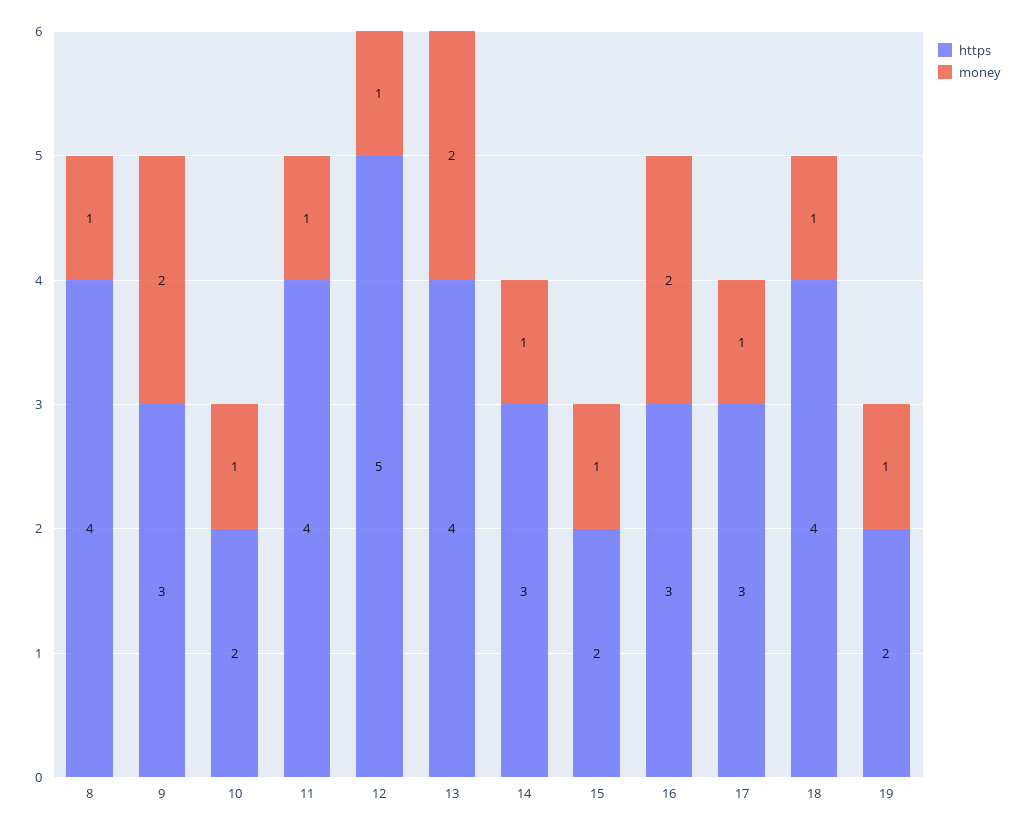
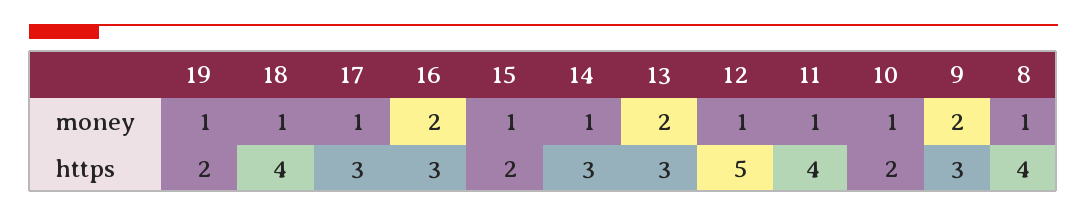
https, 13: 4 -> 3

